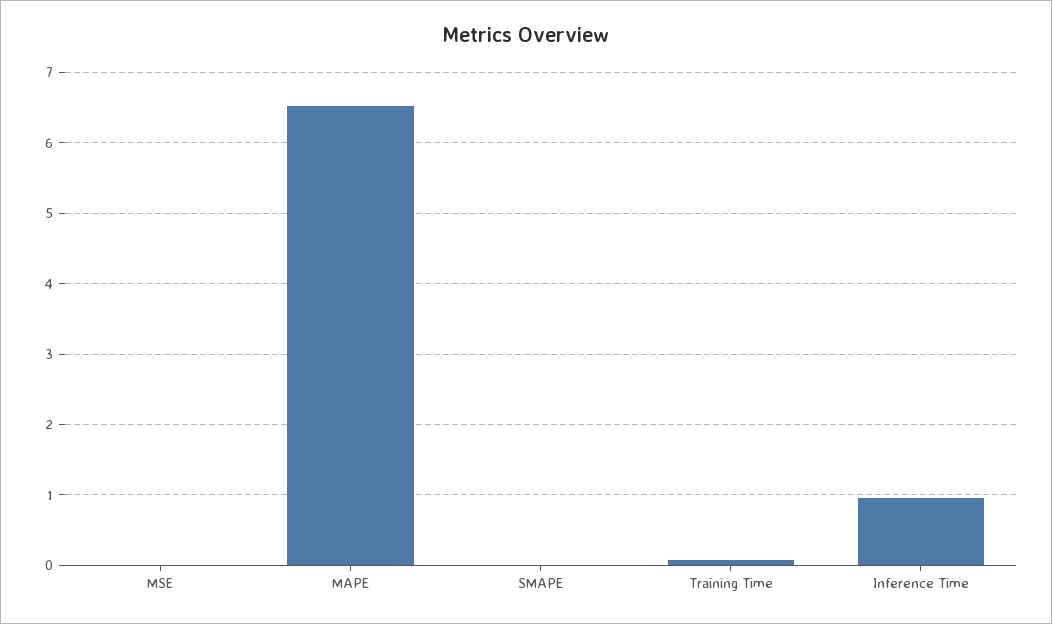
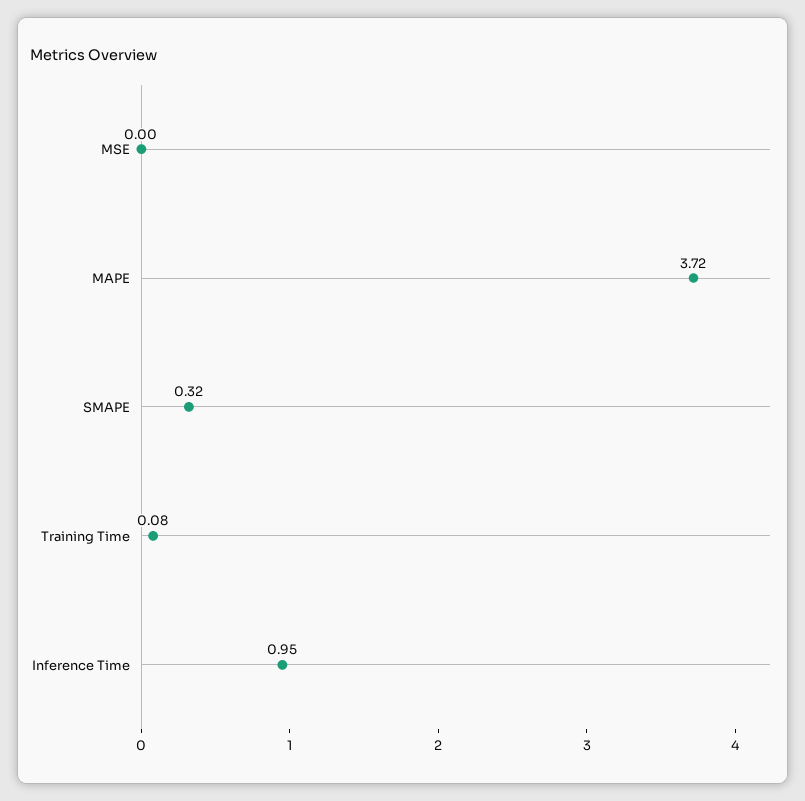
MAPE: 6.5 -> 3.72
SMAPE: 0 -> 0.32

